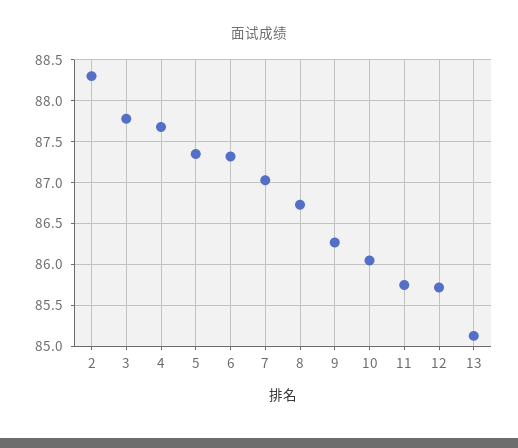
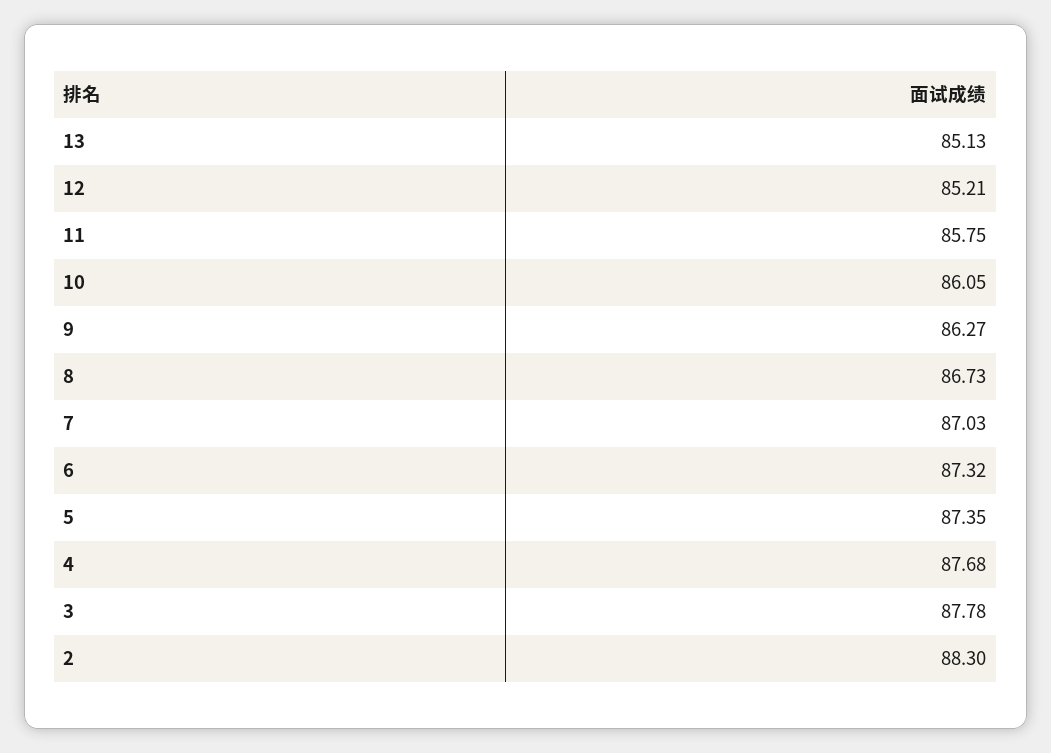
12: 85.7 -> 85.21

